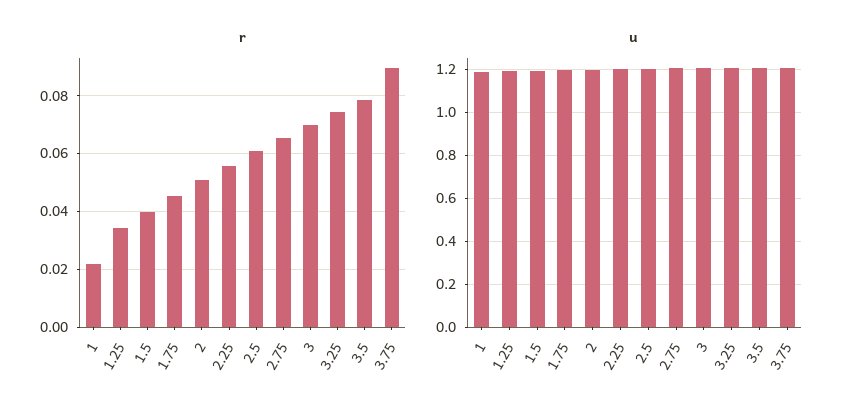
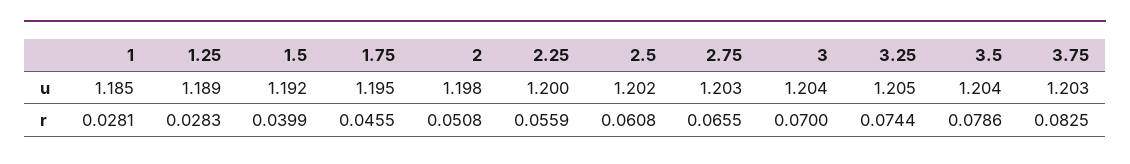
r, 1: 0.0225 -> 0.0281
r, 1.25: 0.035 -> 0.0283
r, 3.75: 0.09 -> 0.0825

